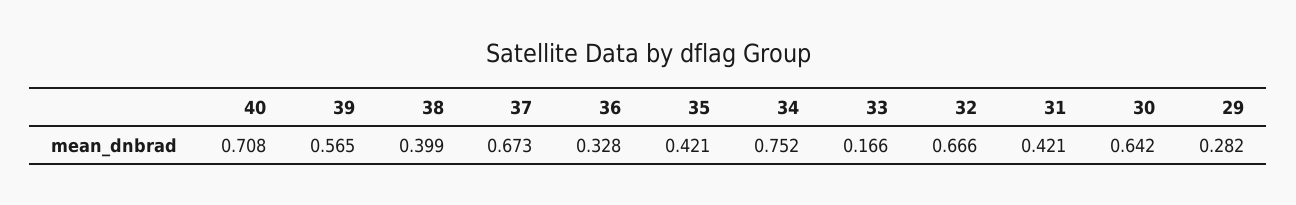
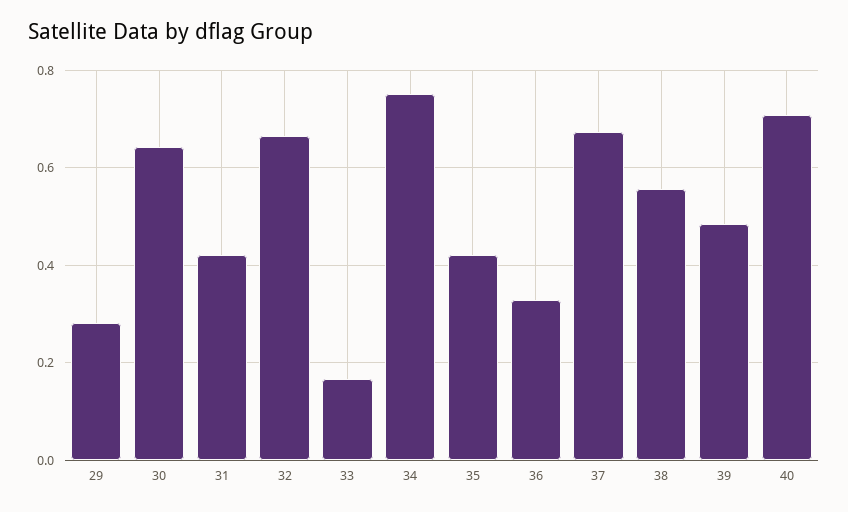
39: 0.565 -> 0.48
38: 0.399 -> 0.56

